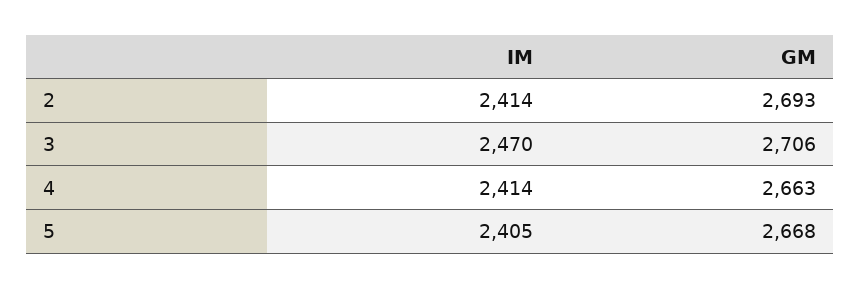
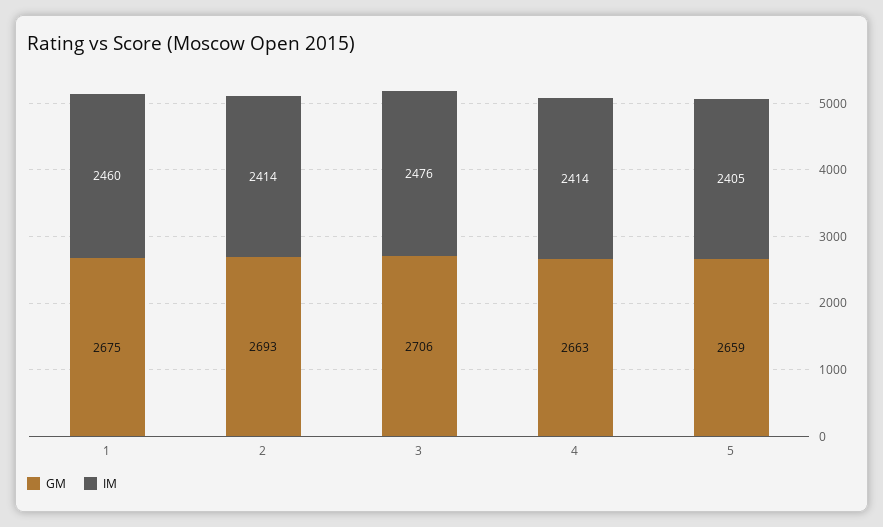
IM, 3: 2470 -> 2476
GM, 5: 2668 -> 2659
GM, 1: none -> 2675
IM, 1: none -> 2460

